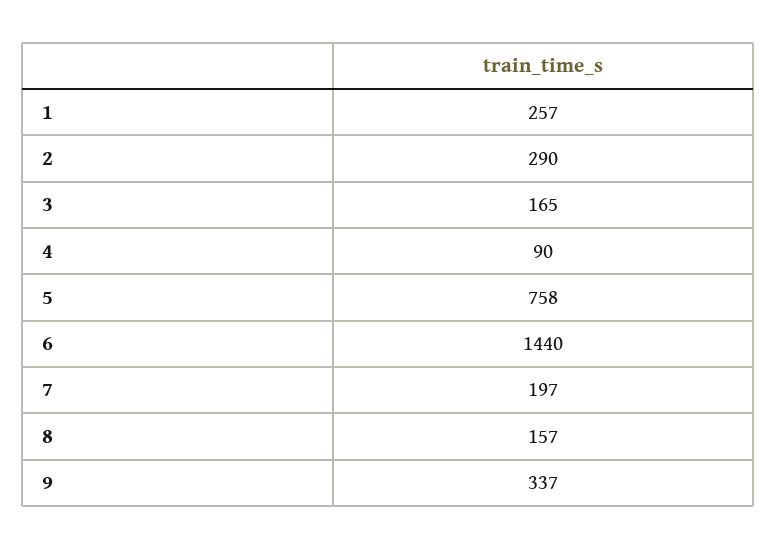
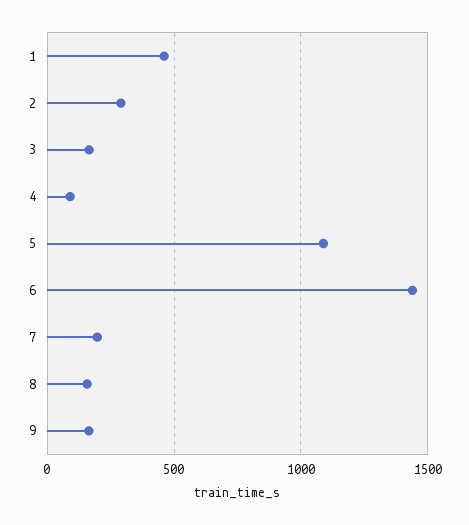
1: 257 -> 450
5: 758 -> 1100
9: 337 -> 150

